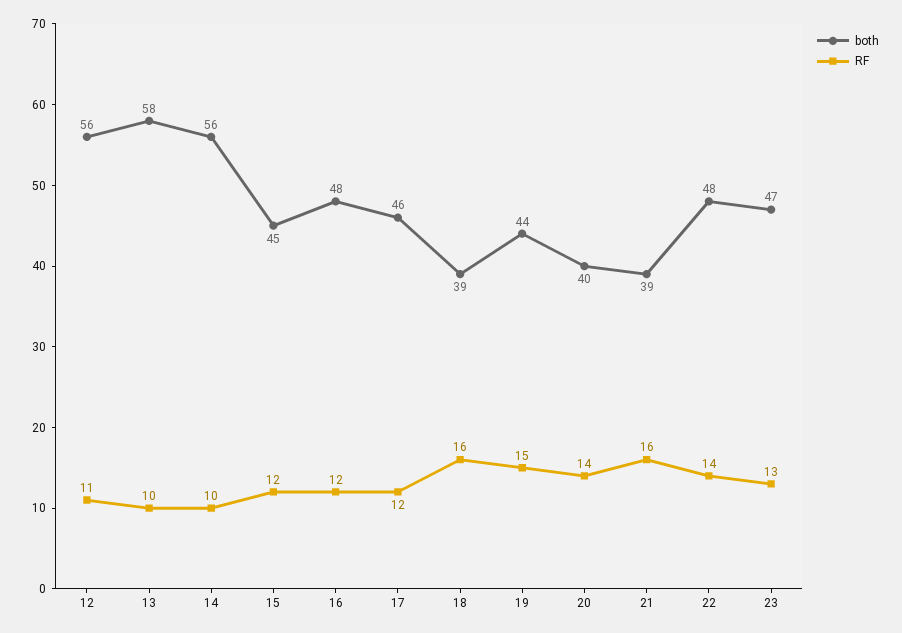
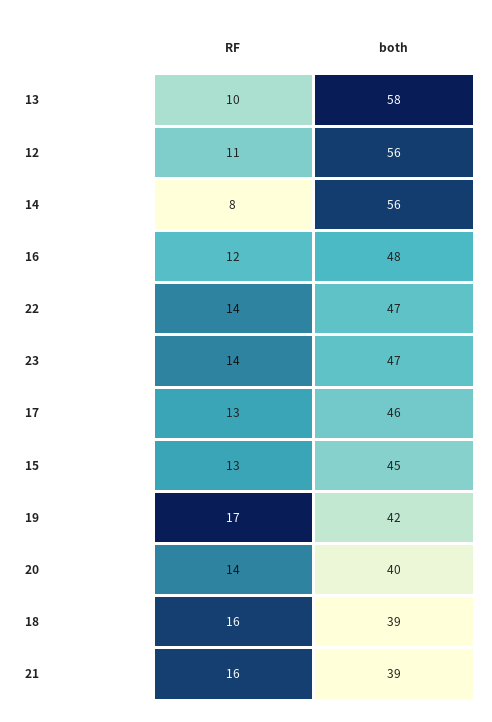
RF, 14: 10 -> 8
RF, 15: 12 -> 13
RF, 17: 12 -> 13
both, 19: 44 -> 42
RF, 19: 15 -> 17
both, 22: 48 -> 47
RF, 23: 13 -> 14

